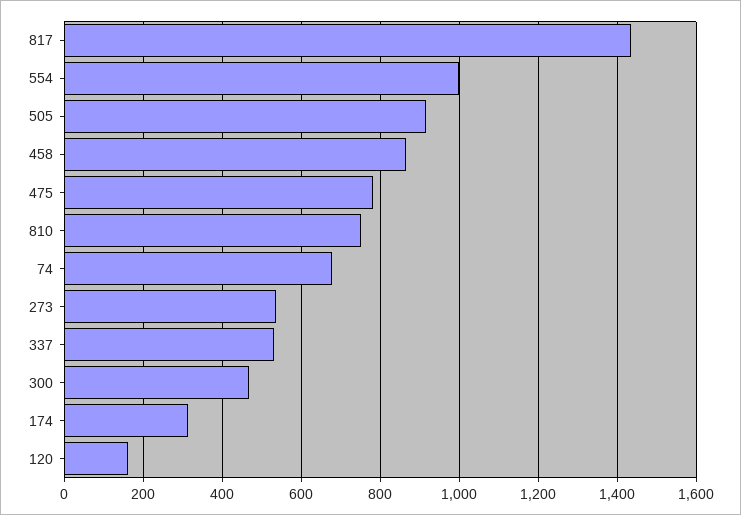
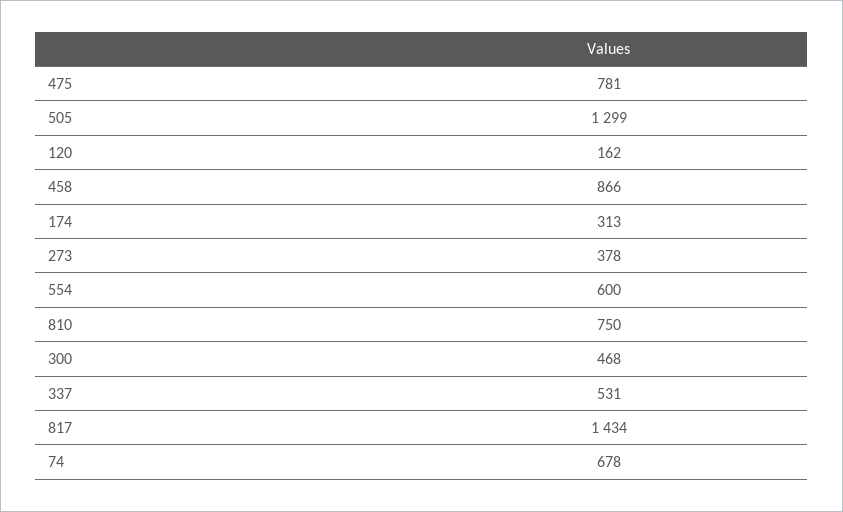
554: 1000 -> 600
505: 920 -> 1299
273: 540 -> 378

